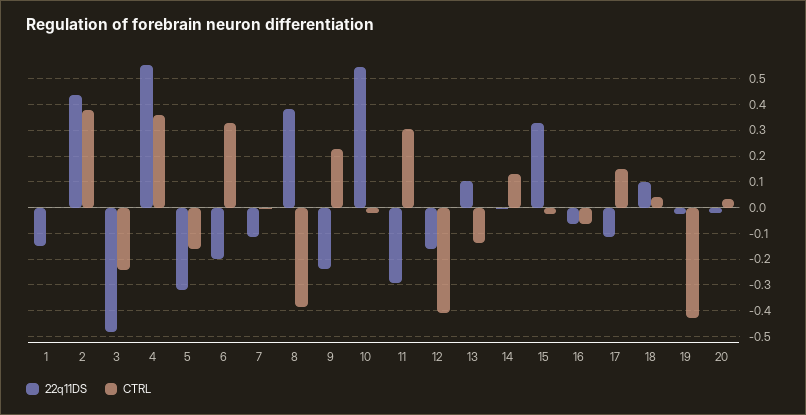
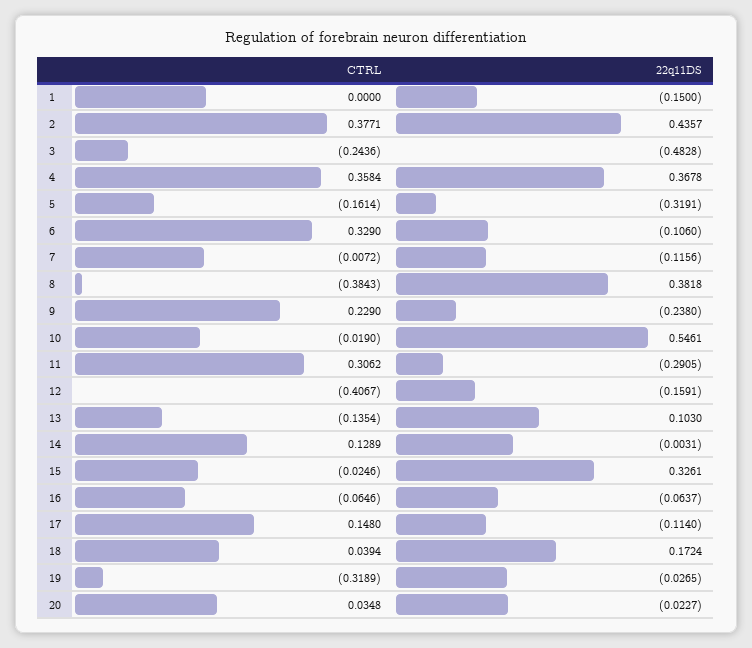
22q11DS, 4: 0.55 -> 0.3678
22q11DS, 6: -0.2 -> -0.106
22q11DS, 18: 0.1 -> 0.1724
CTRL, 19: -0.425 -> -0.3189

